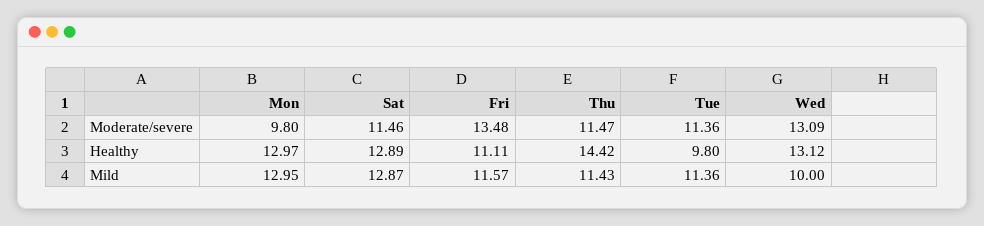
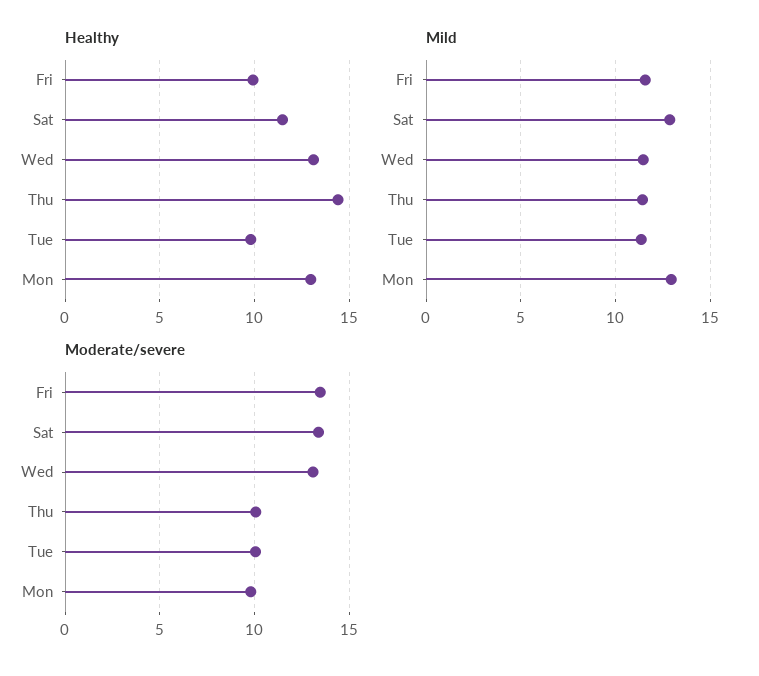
Moderate/severe, Sat: 11.46 -> 13.5
Moderate/severe, Thu: 11.47 -> 10
Moderate/severe, Tue: 11.36 -> 10
Healthy, Sat: 12.89 -> 11.5
Healthy, Fri: 11.11 -> 10
Mild, Wed: 10 -> 11.5

